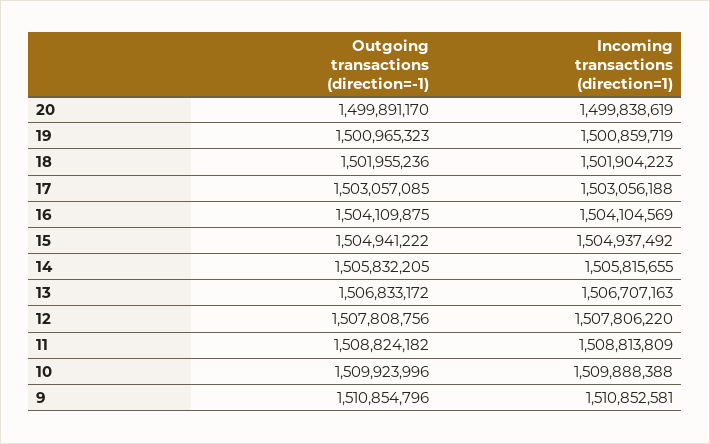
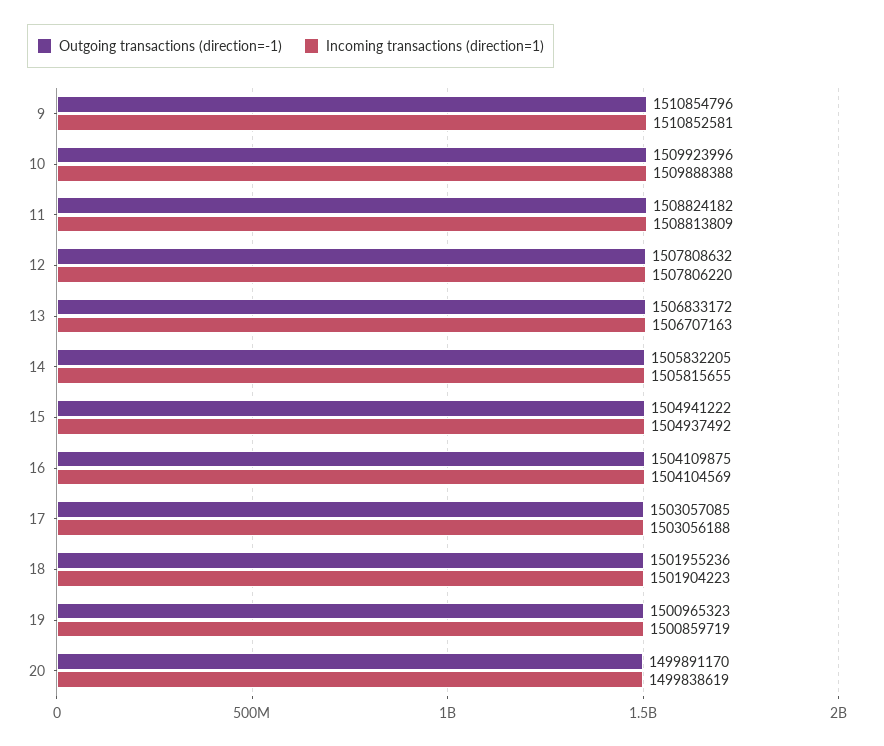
Outgoing transactions (direction=-1), 12: 1507808756 -> 1507808632

